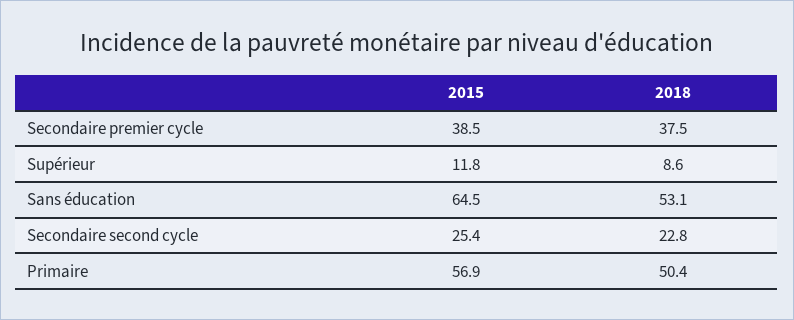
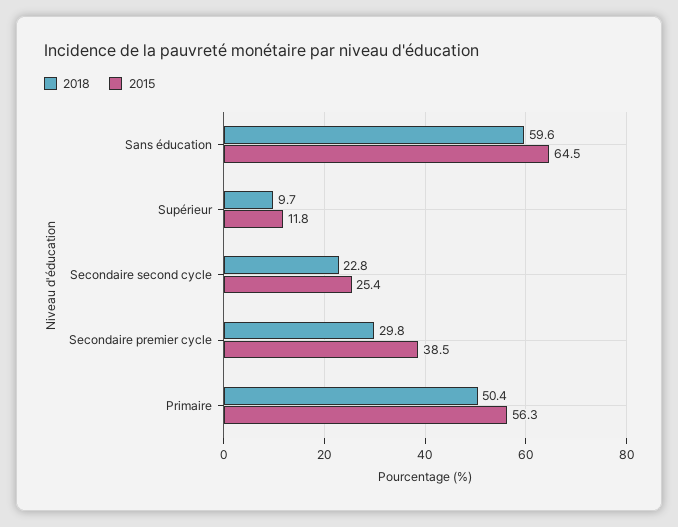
2018, Secondaire premier cycle: 37.5 -> 29.8
2018, Supérieur: 8.6 -> 9.7
2018, Sans éducation: 53.1 -> 59.6
2015, Primaire: 56.9 -> 56.3

